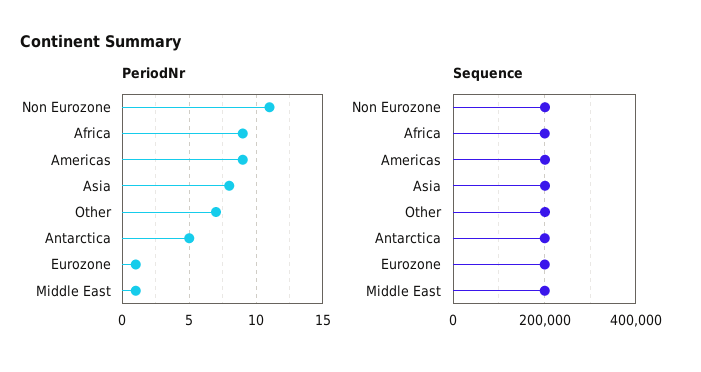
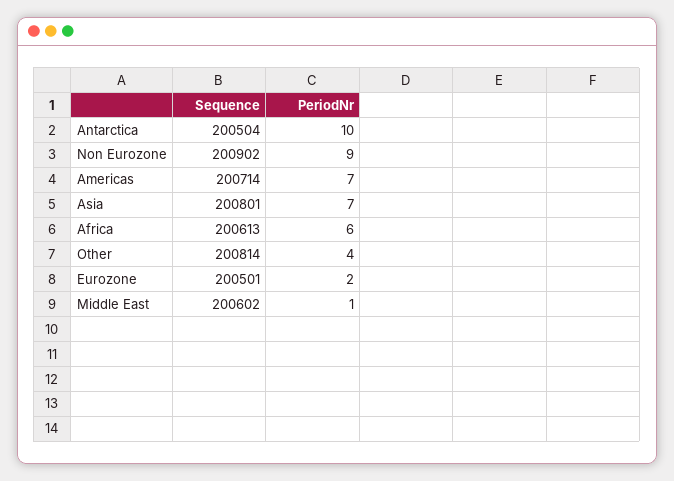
PeriodNr, Non Eurozone: 11 -> 9
PeriodNr, Africa: 9 -> 6
PeriodNr, Americas: 9 -> 7
PeriodNr, Asia: 8 -> 7
PeriodNr, Other: 7 -> 4
PeriodNr, Antarctica: 5 -> 10
PeriodNr, Eurozone: 1 -> 2

